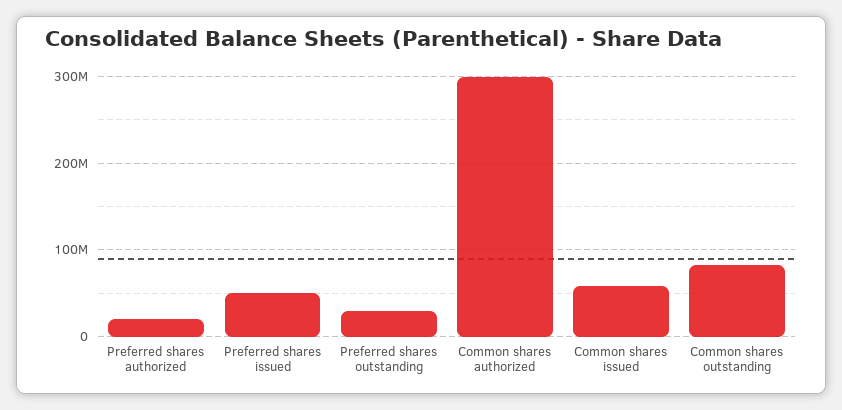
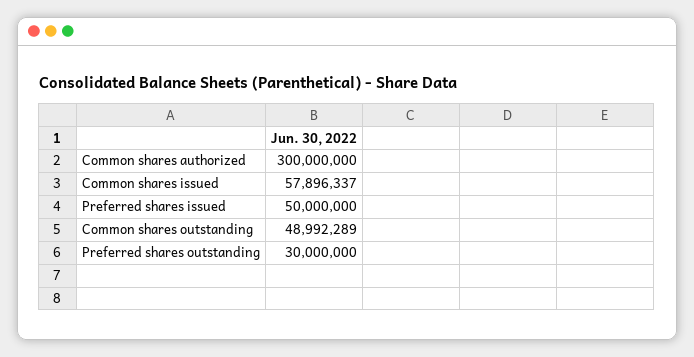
Preferred shares authorized: 20000000 -> none
Common shares outstanding: 80000000 -> 48992289

